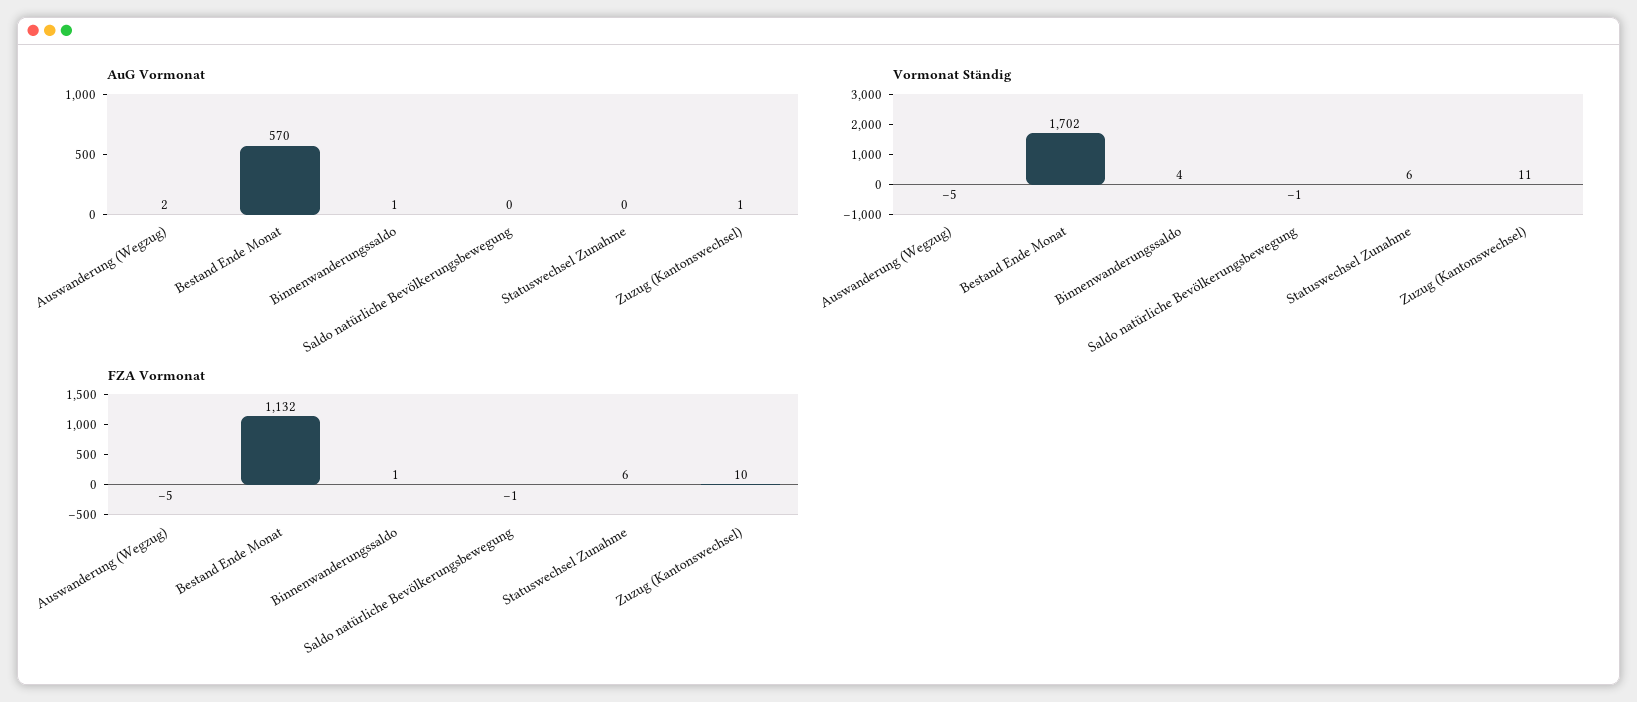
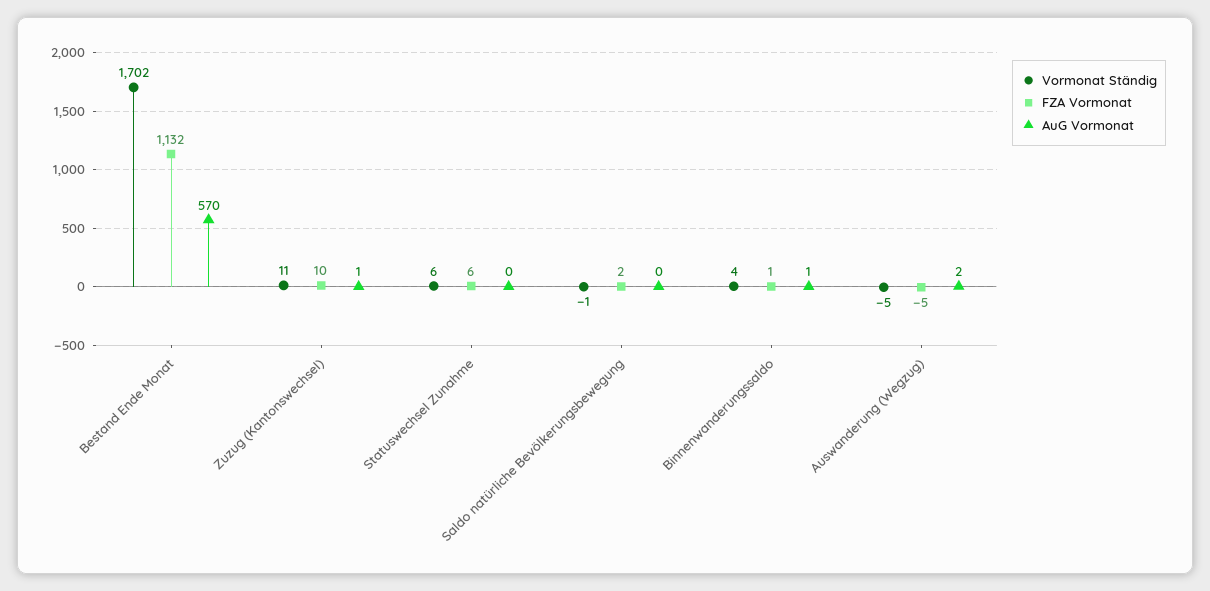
FZA Vormonat, Saldo natürliche Bevölkerungsbewegung: -1 -> 2

